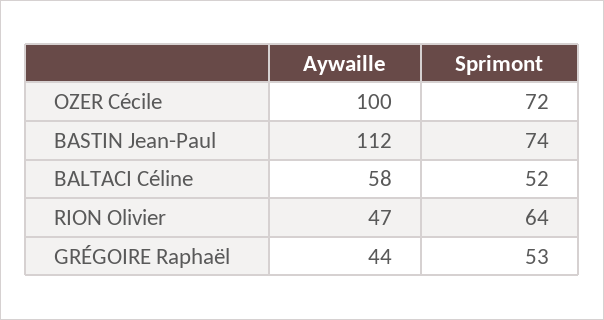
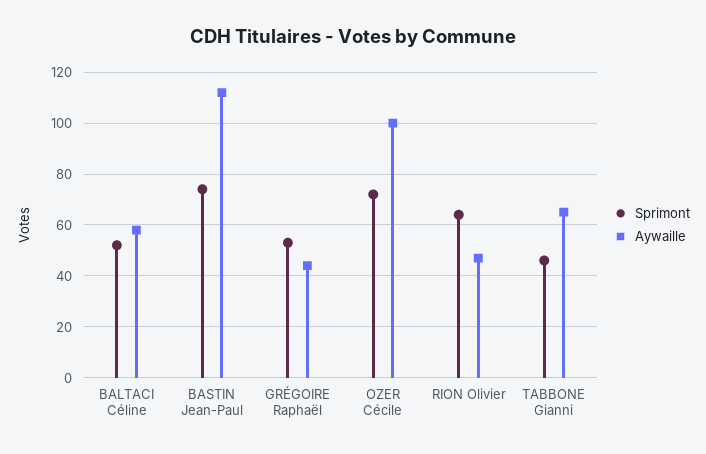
Sprimont, TABBONE Gianni: none -> 45
Aywaille, TABBONE Gianni: none -> 65

